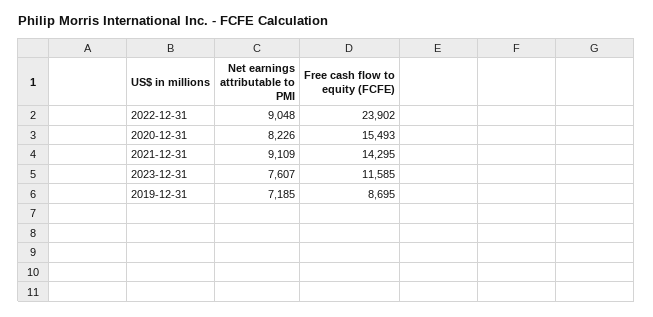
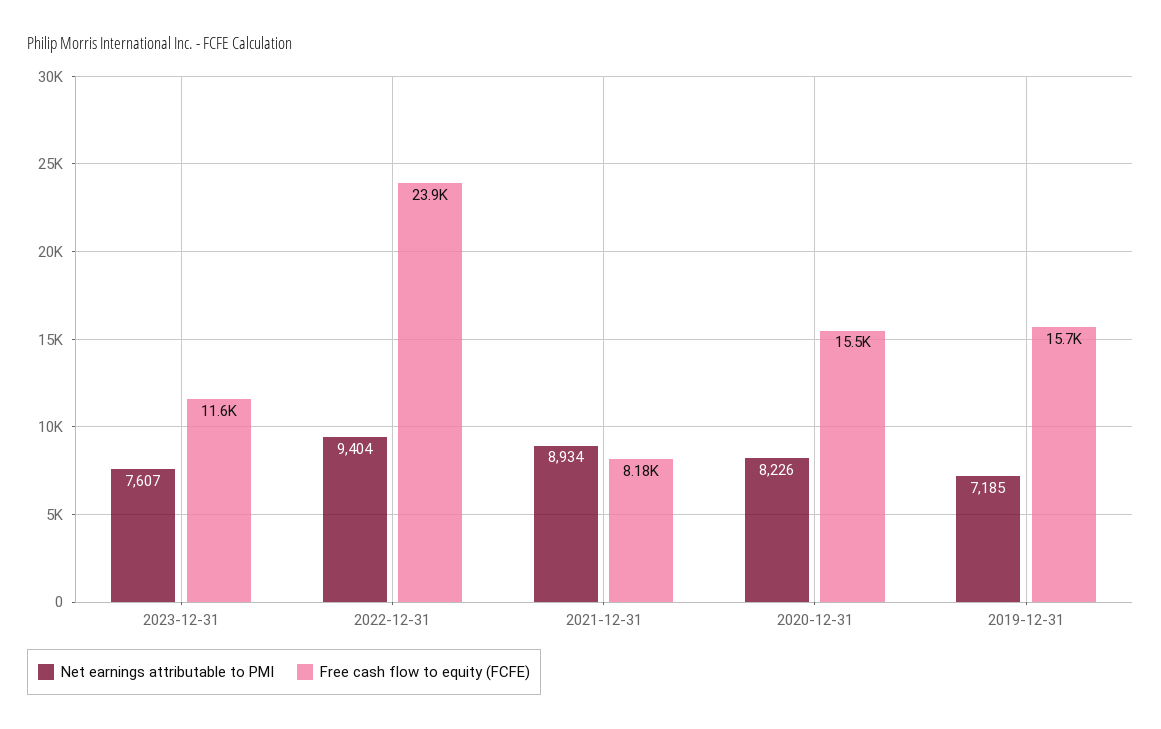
Net earnings attributable to PMI, 2022-12-31: 9048 -> 9404
Net earnings attributable to PMI, 2021-12-31: 9109 -> 8934
Free cash flow to equity (FCFE), 2021-12-31: 14295 -> 8180
Free cash flow to equity (FCFE), 2019-12-31: 8695 -> 15700

